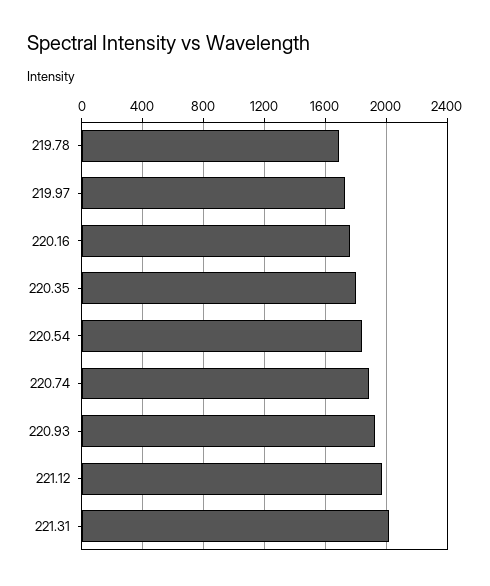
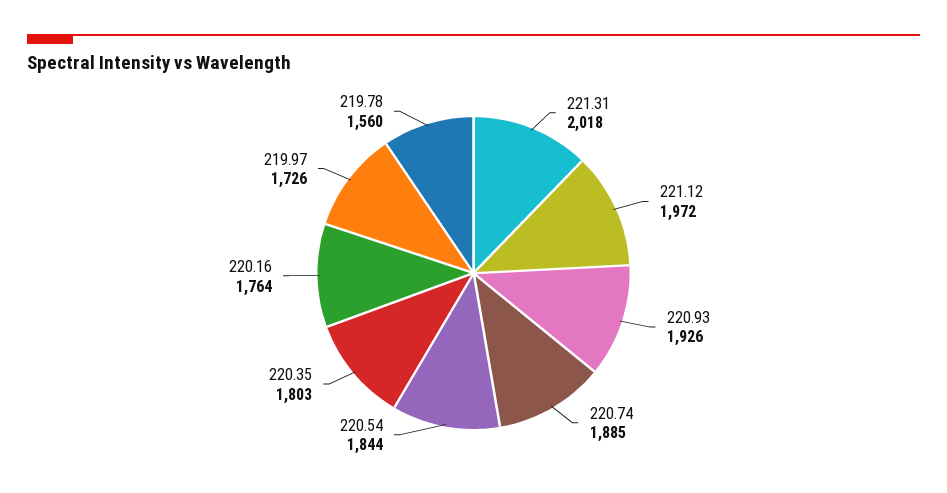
219.78: 1700 -> 1560

